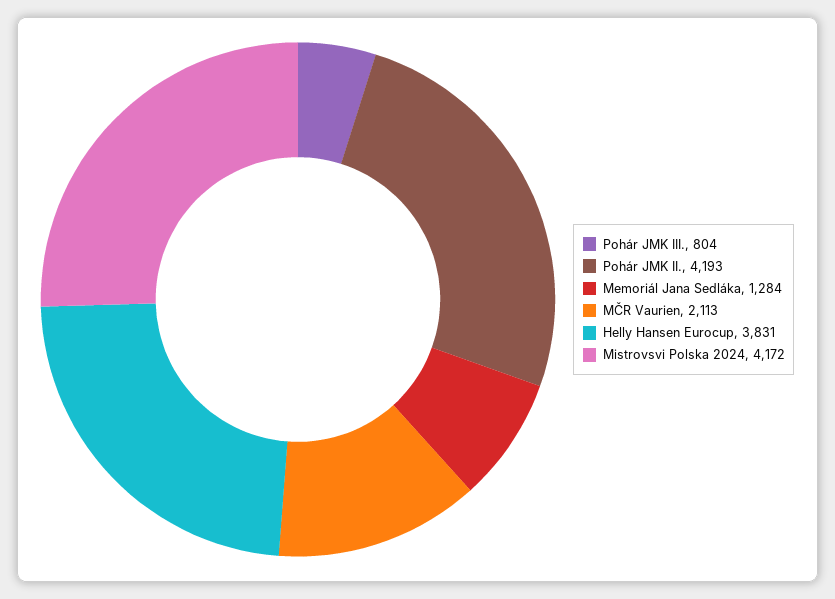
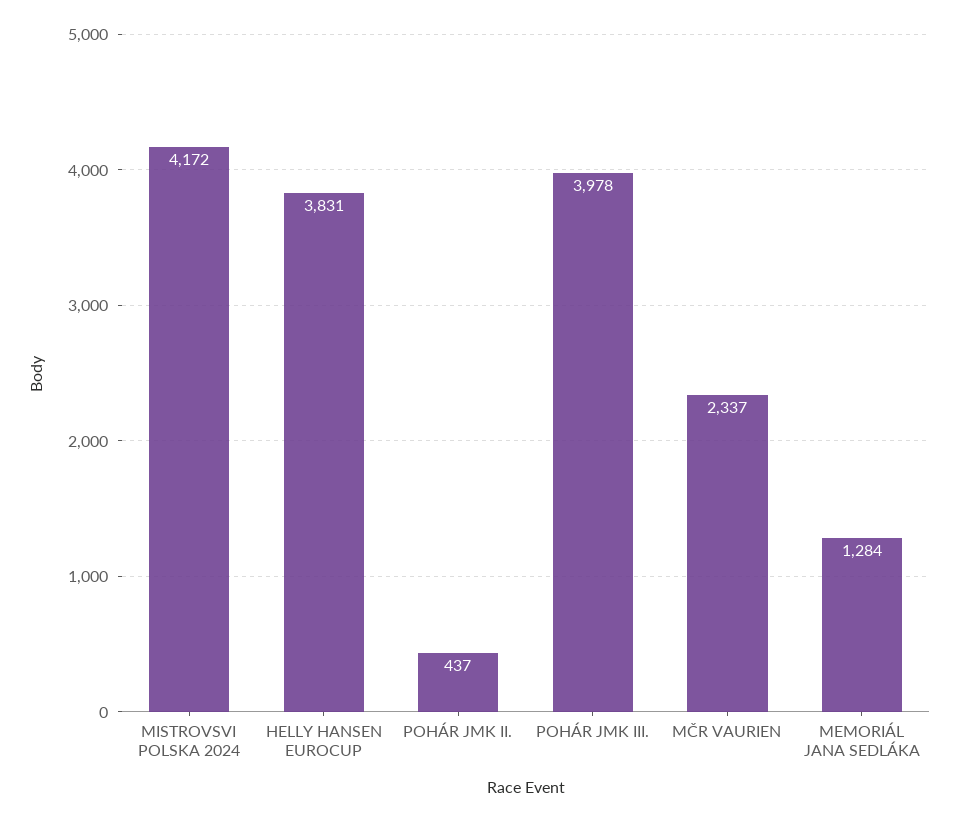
Pohár JMK III.: 804 -> 3978
Pohár JMK II.: 4193 -> 437
MČR Vaurien: 2113 -> 2337

